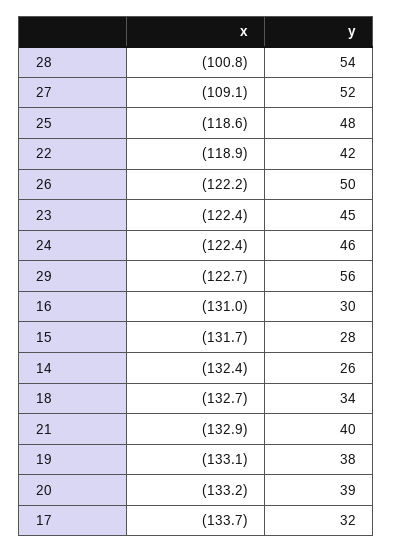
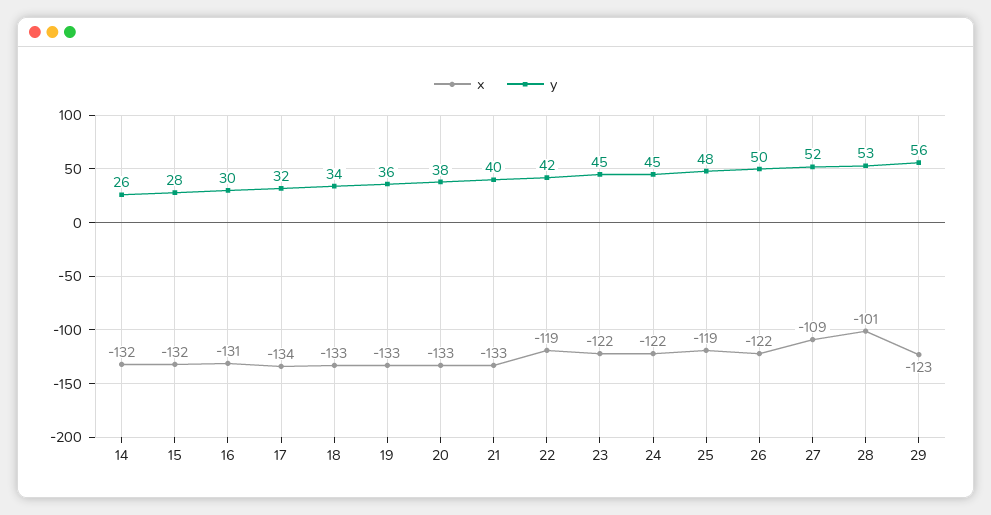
y, 28: 54 -> 53
y, 24: 46 -> 45
y, 19: 38 -> 36
y, 20: 39 -> 38

